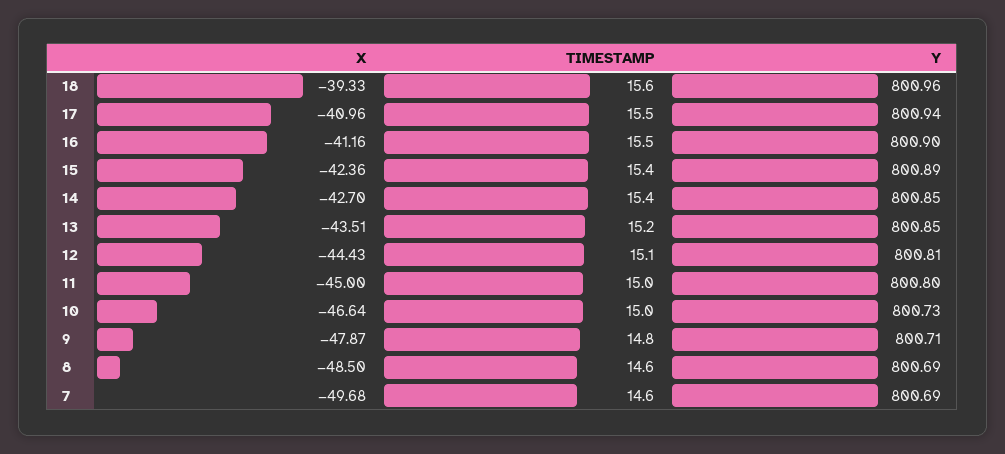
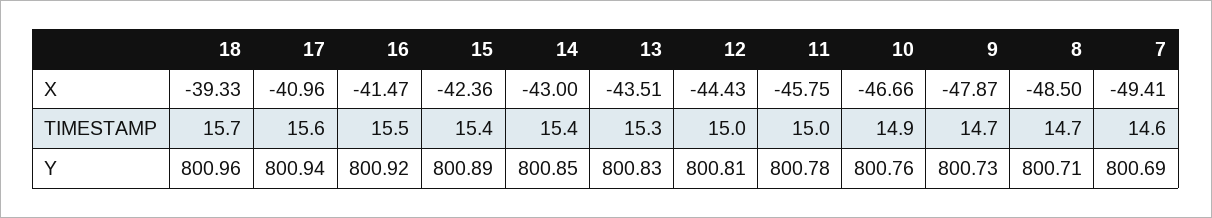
TIMESTAMP, 18: 15.6 -> 15.7
TIMESTAMP, 17: 15.5 -> 15.6
X, 16: -41.16 -> -41.47
Y, 16: 800.9 -> 800.92
X, 14: -42.7 -> -43
TIMESTAMP, 13: 15.2 -> 15.3
Y, 13: 800.85 -> 800.83
TIMESTAMP, 12: 15.1 -> 15
X, 11: -45 -> -45.75
Y, 11: 800.8 -> 800.78
X, 10: -46.64 -> -46.66
TIMESTAMP, 10: 15 -> 14.9
Y, 10: 800.73 -> 800.76
TIMESTAMP, 9: 14.8 -> 14.7
Y, 9: 800.71 -> 800.73
TIMESTAMP, 8: 14.6 -> 14.7
Y, 8: 800.69 -> 800.71
X, 7: -49.68 -> -49.41

